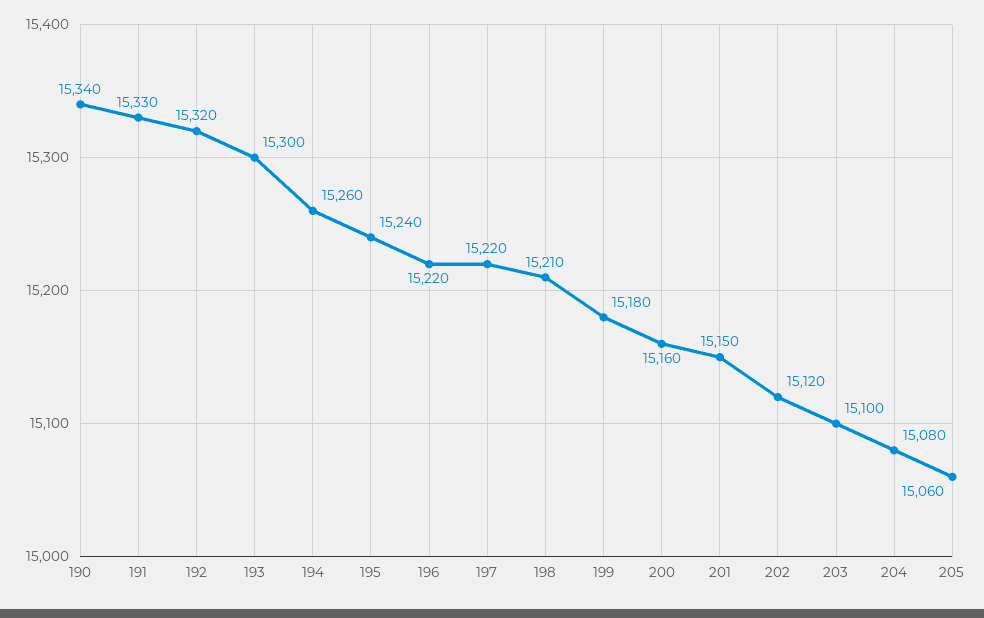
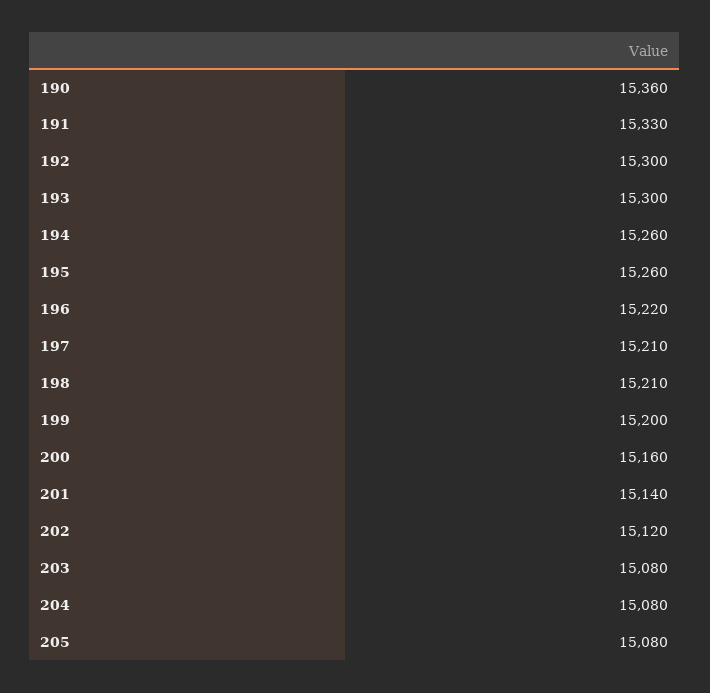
190: 15340 -> 15360
192: 15320 -> 15300
195: 15240 -> 15260
197: 15220 -> 15210
199: 15180 -> 15200
201: 15150 -> 15140
203: 15100 -> 15080
205: 15060 -> 15080

